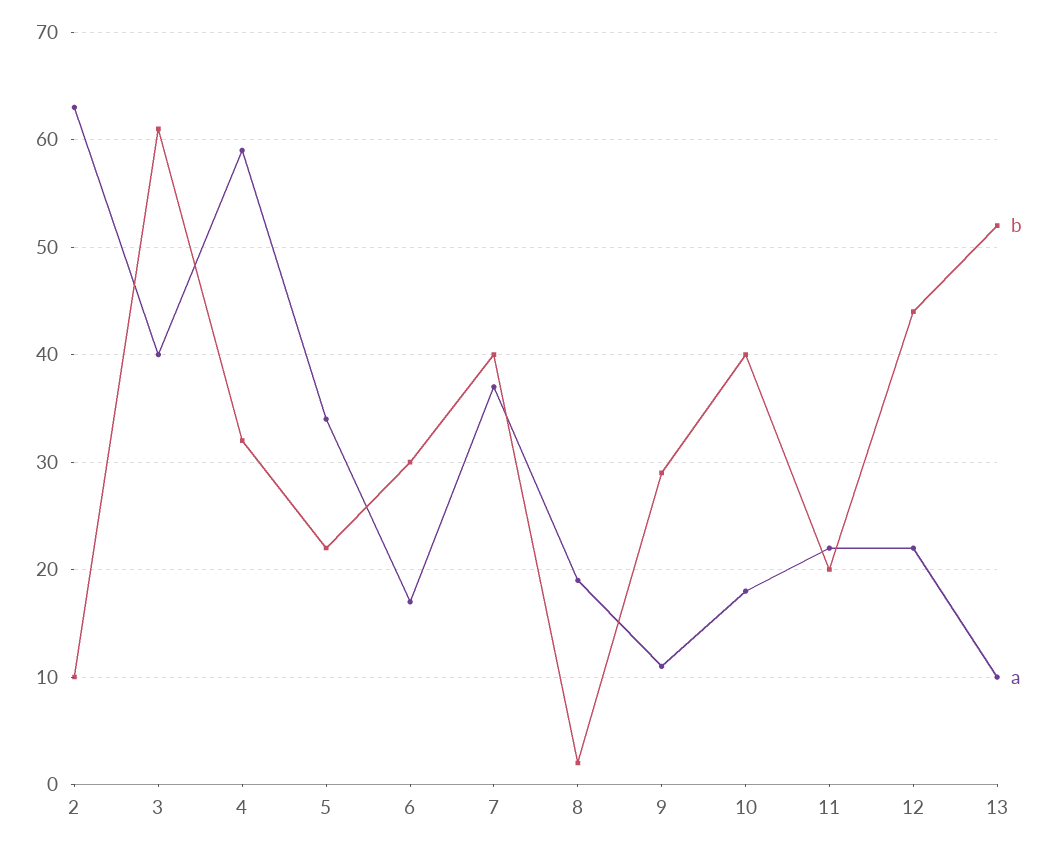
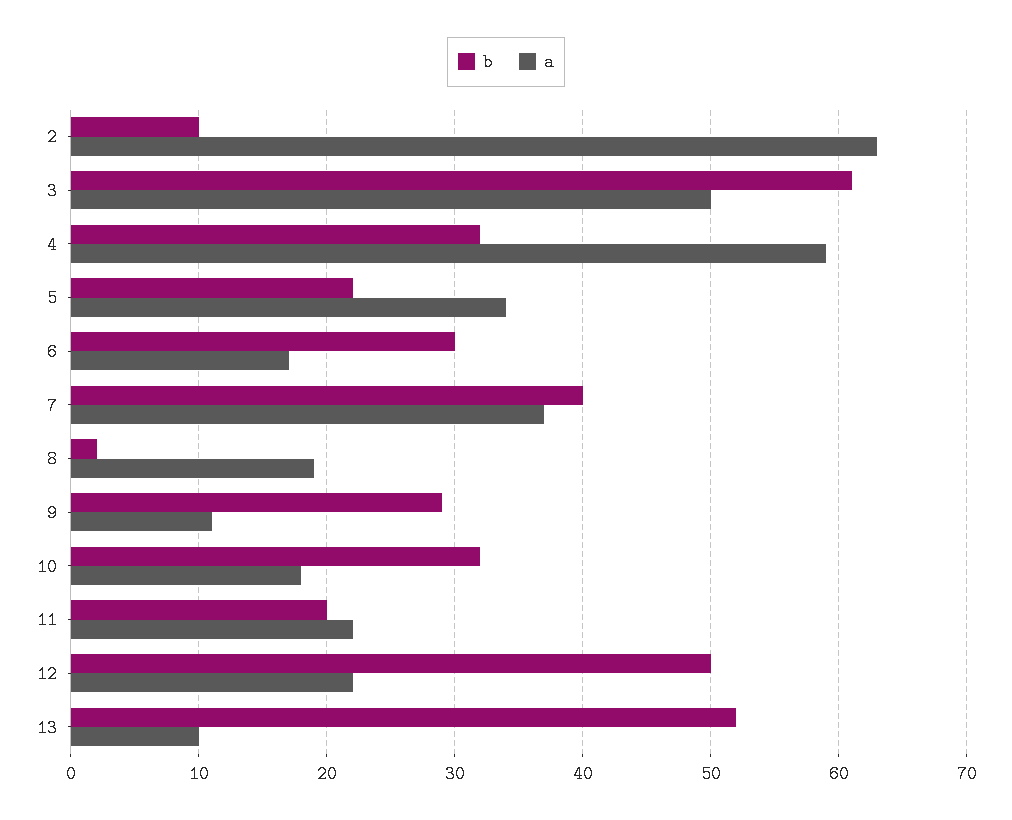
a, 3: 40 -> 50
b, 10: 40 -> 32
b, 12: 44 -> 50

